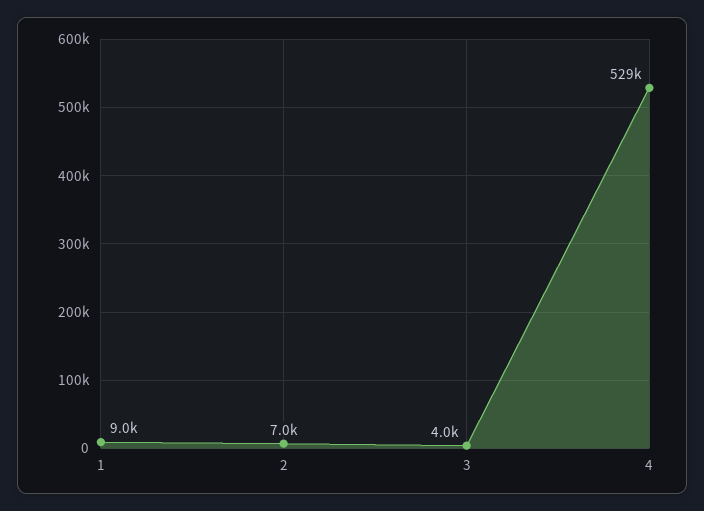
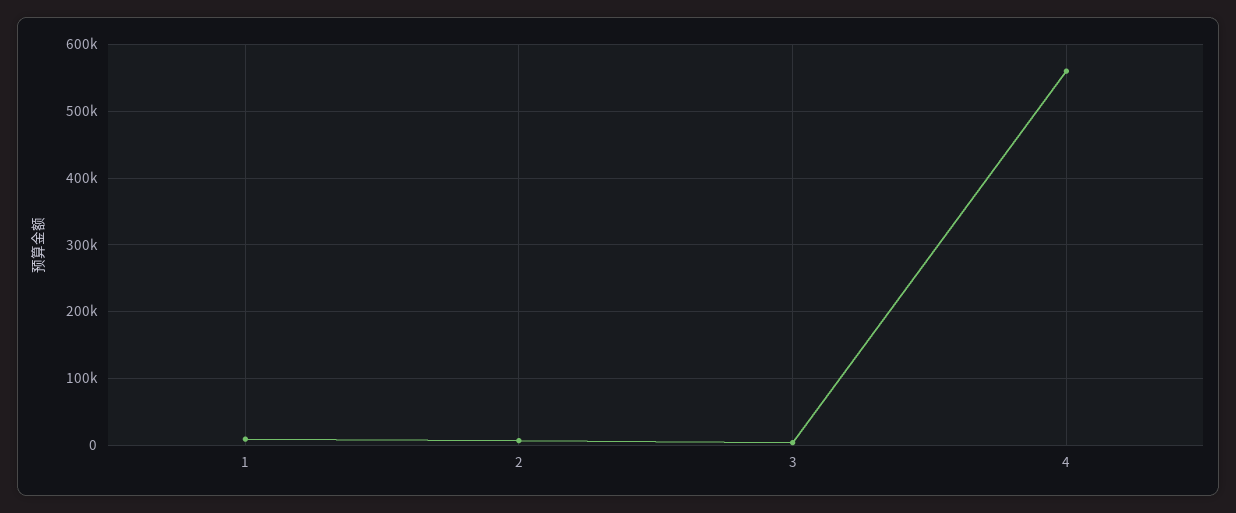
4: 529000 -> 560000

